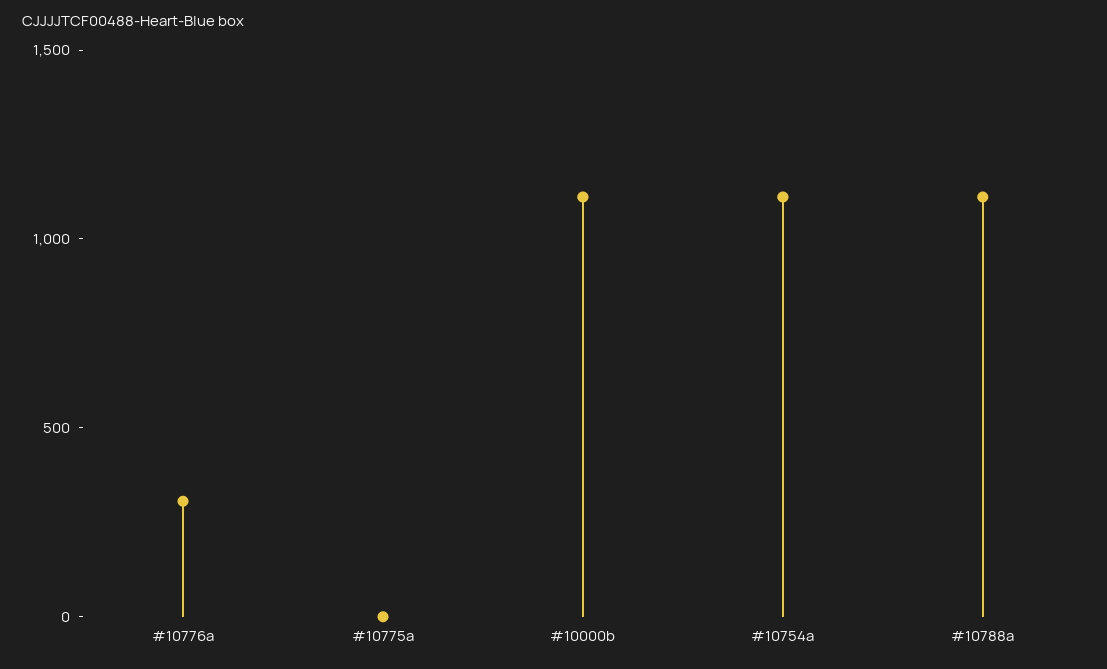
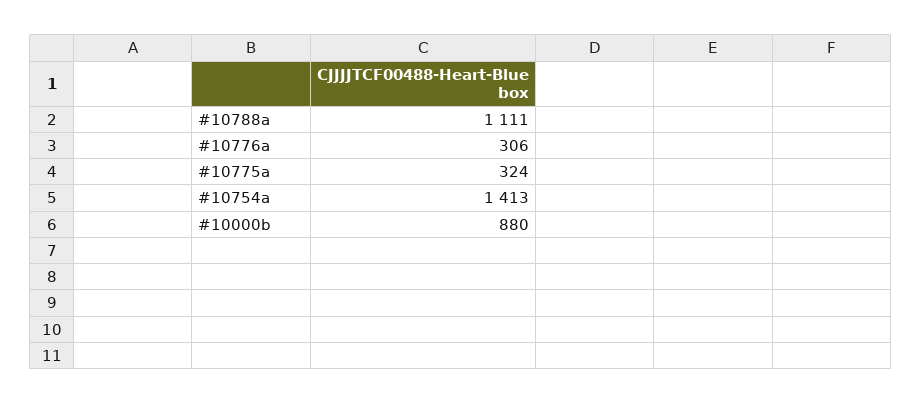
#10775a: 0 -> 324
#10000b: 1100 -> 880
#10754a: 1100 -> 1413

